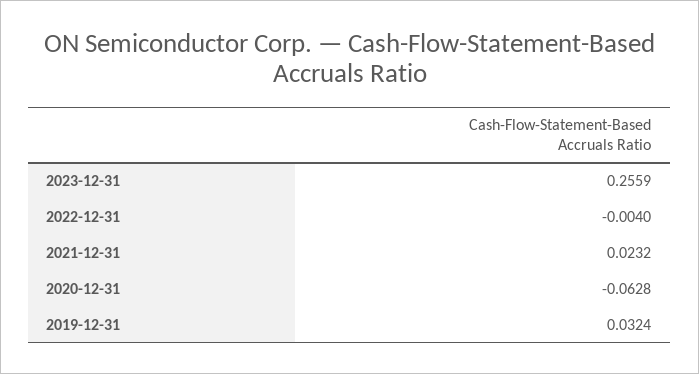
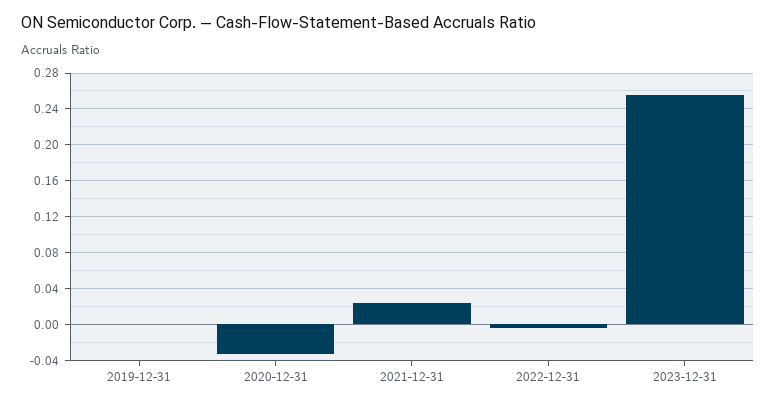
2020-12-31: -0.0628 -> -0.03
2019-12-31: 0.0324 -> 0

